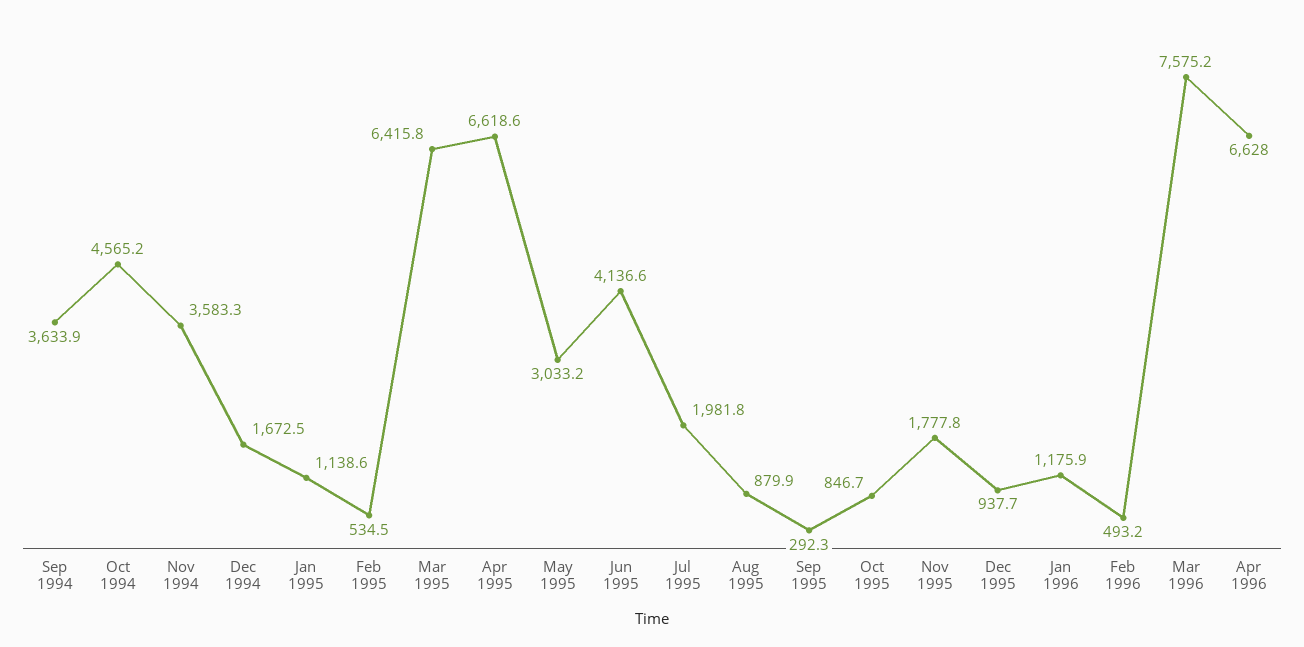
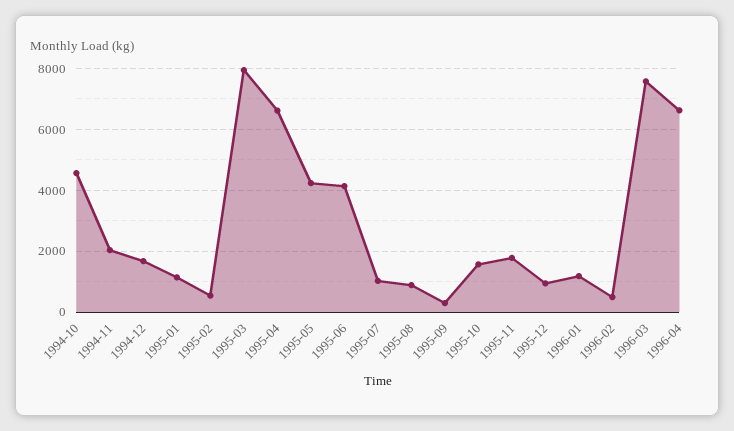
Sep 1994: 3633.9 -> none
Nov 1994: 3583.3 -> 2000
Mar 1995: 6415.8 -> 8000
May 1995: 3033.2 -> 4200
Jul 1995: 1981.8 -> 1000
Oct 1995: 846.7 -> 1600

